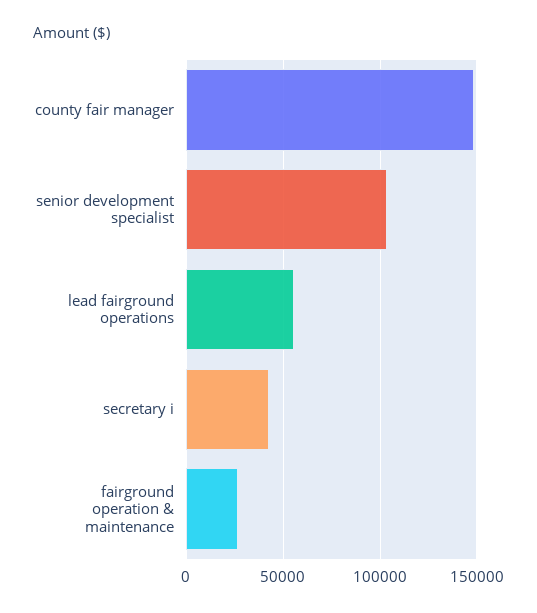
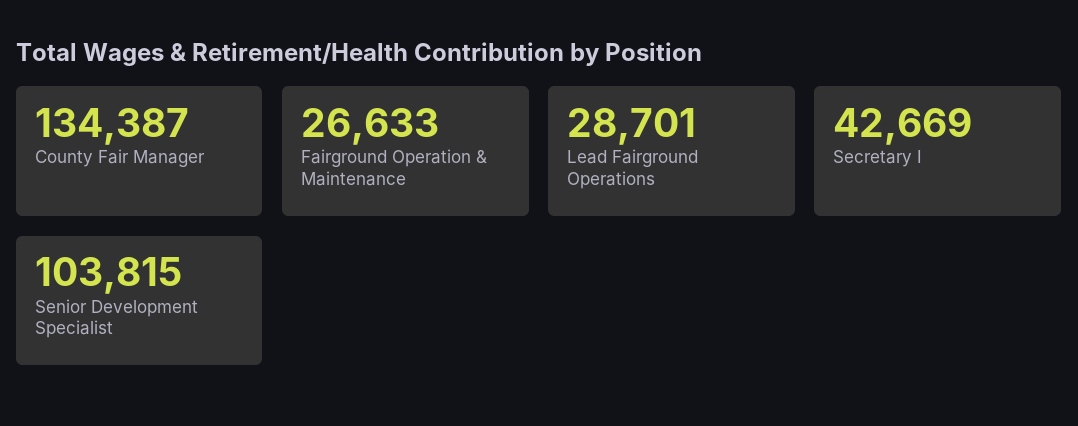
county fair manager: 150000 -> 134387
lead fairground operations: 55000 -> 28701

